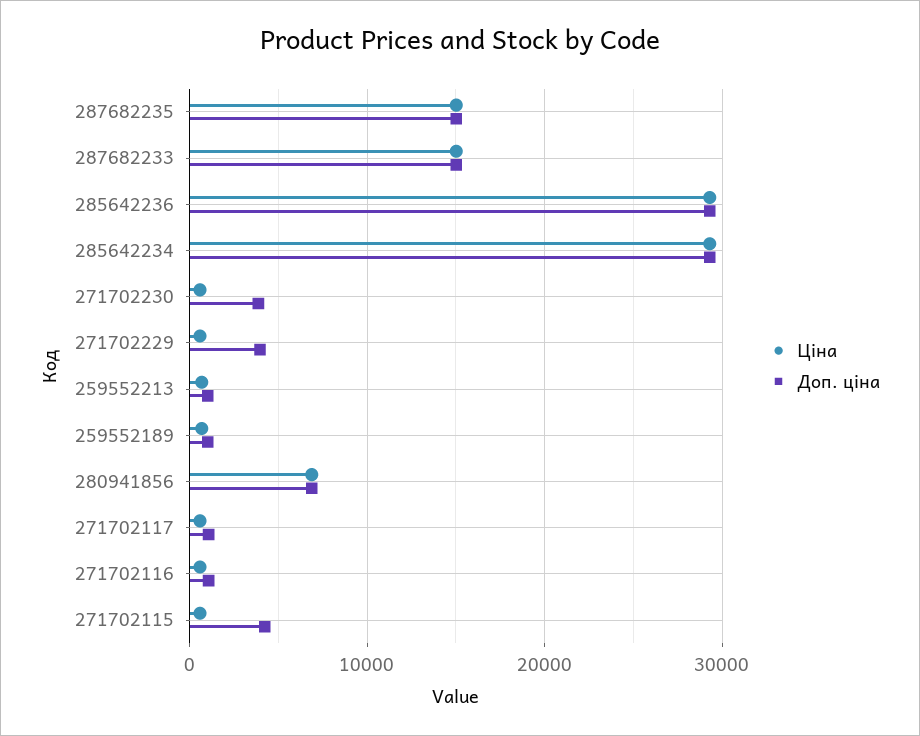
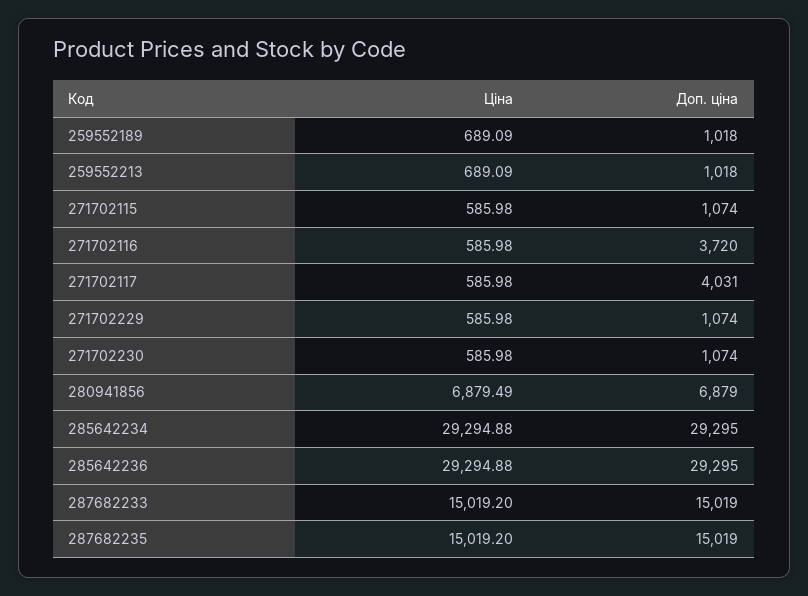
Доп. ціна, 271702230: 4000 -> 1074
Доп. ціна, 271702229: 4000 -> 1074
Доп. ціна, 271702117: 1000 -> 4031
Доп. ціна, 271702116: 1000 -> 3720
Доп. ціна, 271702115: 4000 -> 1074

